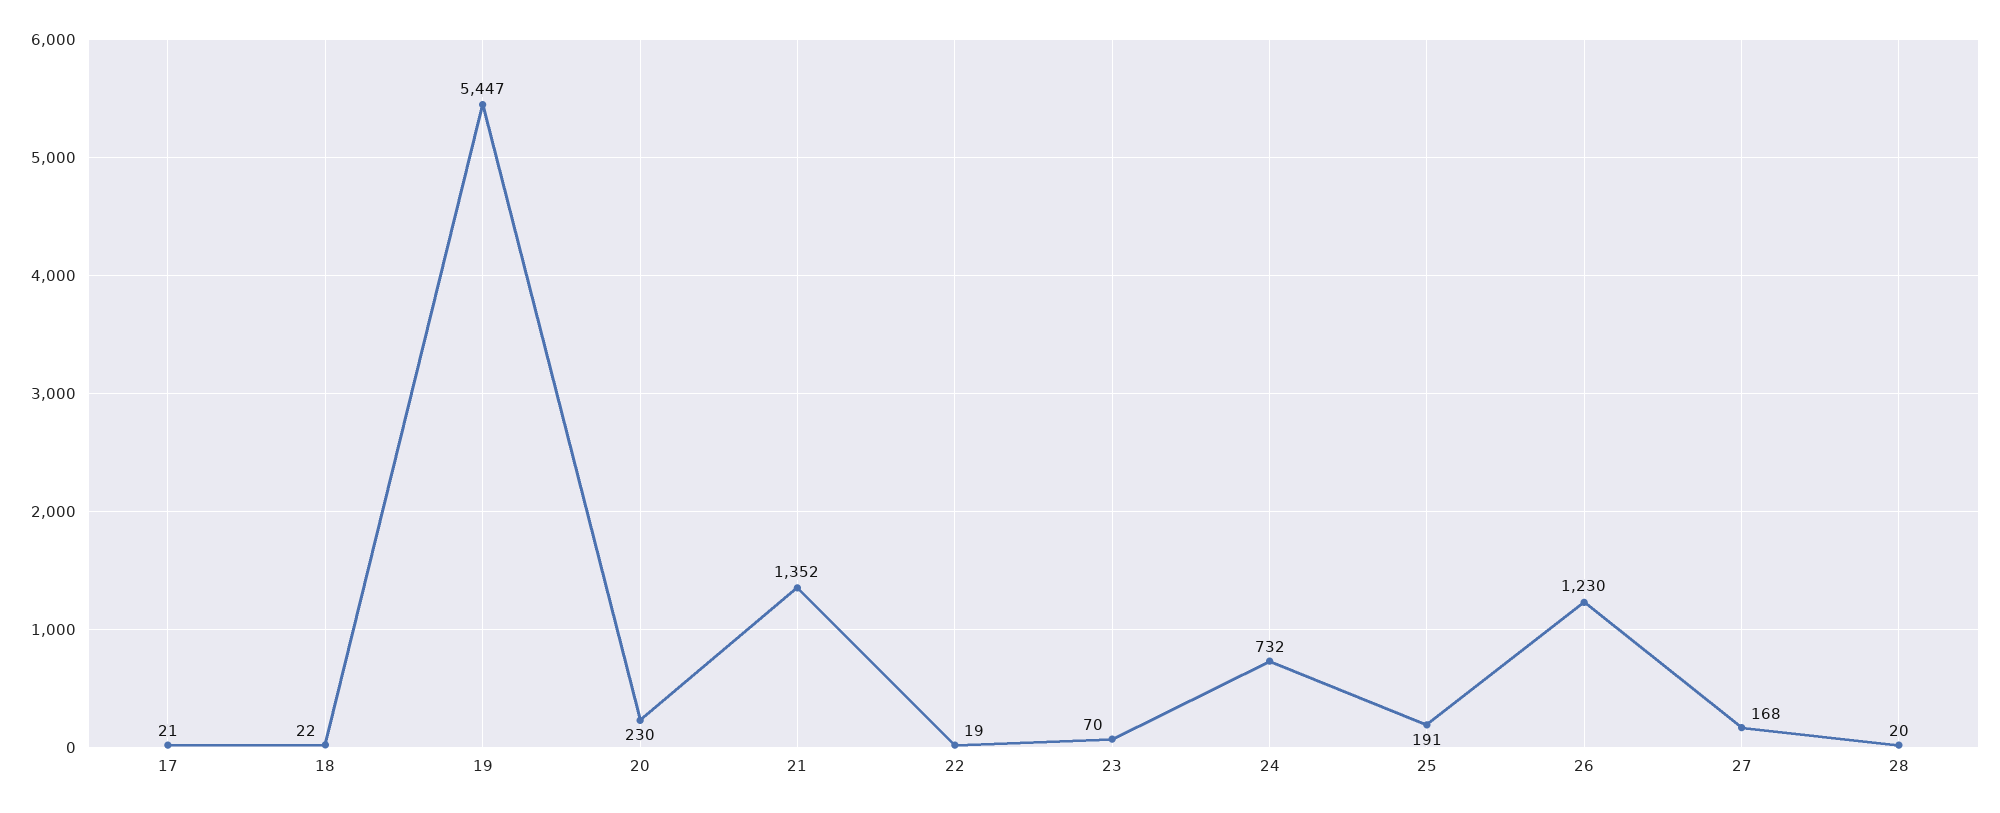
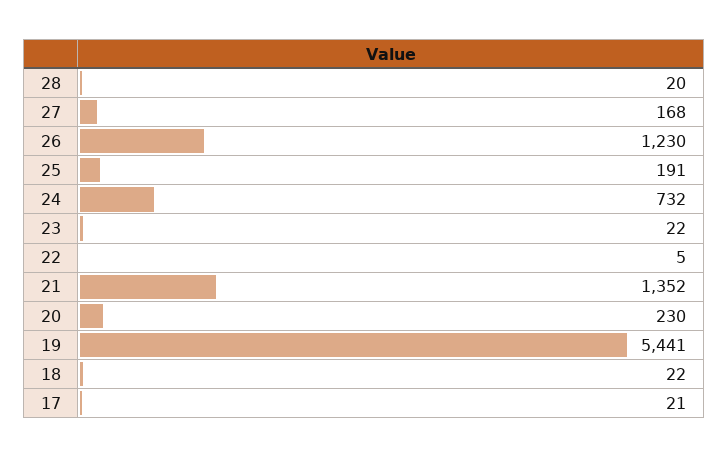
19: 5447 -> 5441
22: 19 -> 5
23: 70 -> 22

